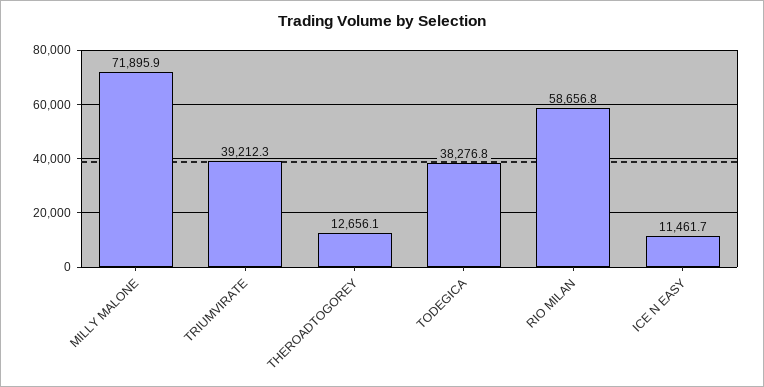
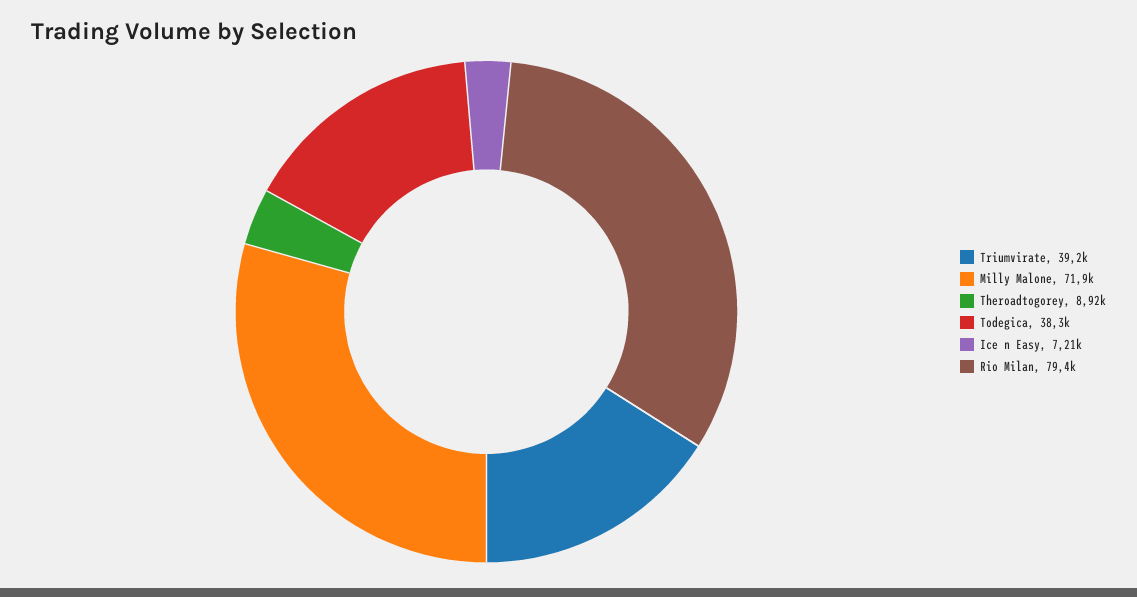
THEROADTOGOREY: 12656.1 -> 8920
RIO MILAN: 58656.8 -> 79400
ICE N EASY: 11461.7 -> 7210

